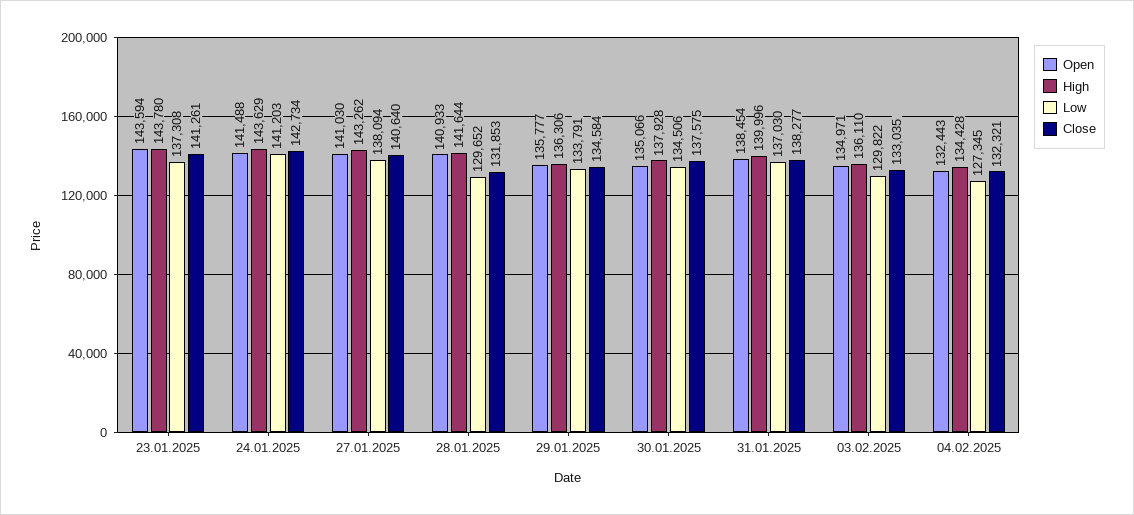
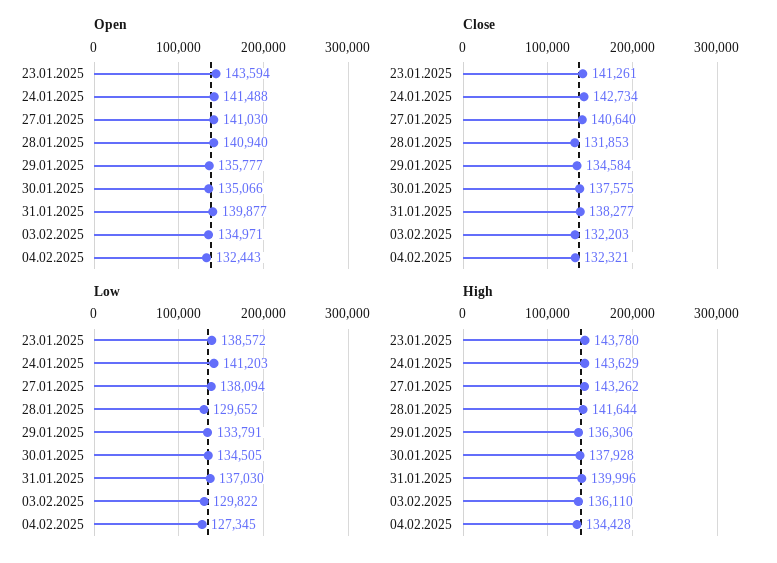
Low, 23.01.2025: 137308 -> 138572
Open, 28.01.2025: 140933 -> 140940
Low, 30.01.2025: 134506 -> 134505
Open, 31.01.2025: 138454 -> 139877
Close, 03.02.2025: 133035 -> 132203

